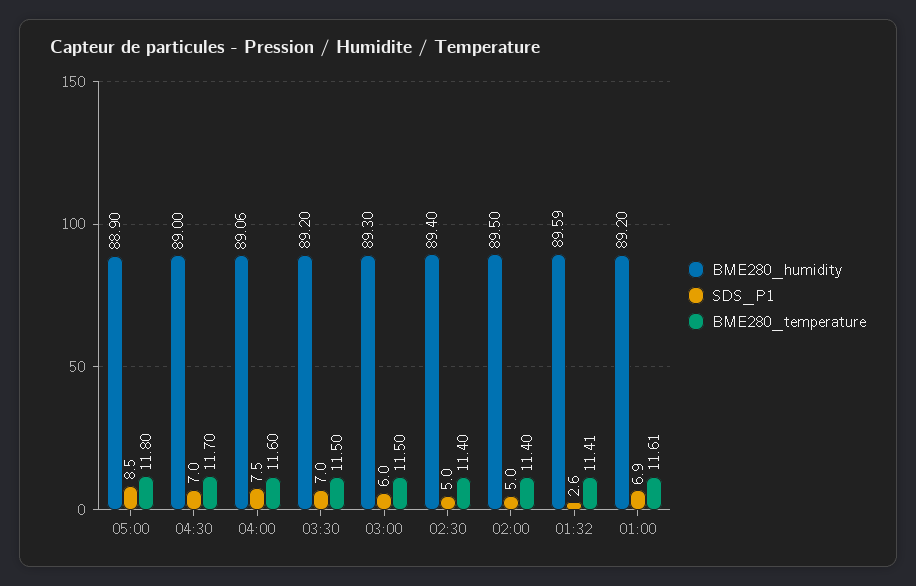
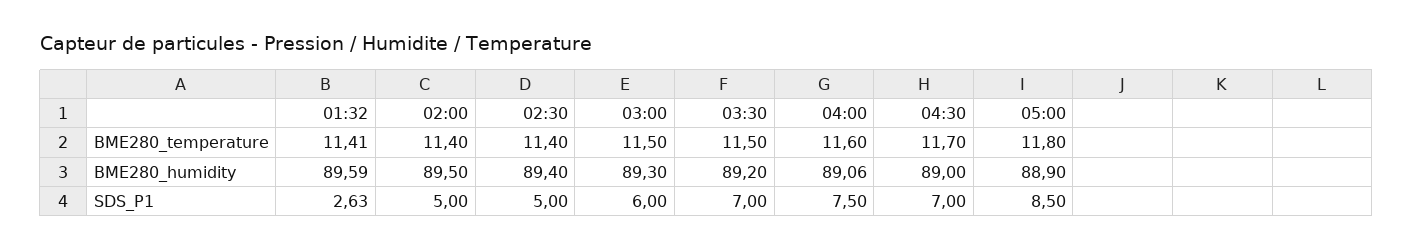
BME280_humidity, 01:00: 89.2 -> none
SDS_P1, 01:00: 6.9 -> none
BME280_temperature, 01:00: 11.61 -> none

